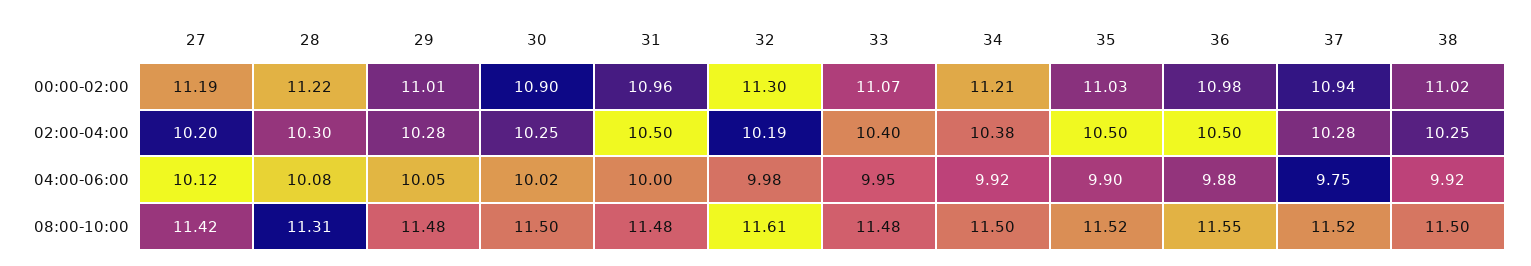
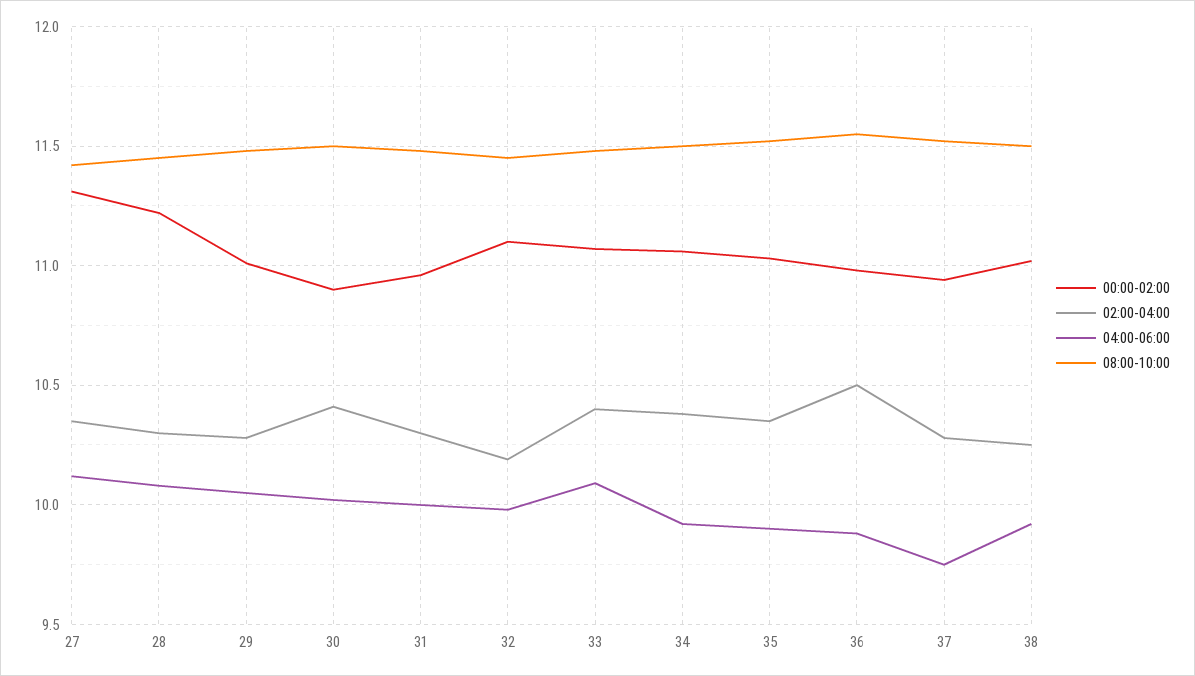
00:00-02:00, 27: 11.19 -> 11.3
00:00-02:00, 32: 11.3 -> 11.1
00:00-02:00, 34: 11.21 -> 11.05
02:00-04:00, 27: 10.2 -> 10.35
02:00-04:00, 30: 10.25 -> 10.4
02:00-04:00, 31: 10.5 -> 10.3
02:00-04:00, 35: 10.5 -> 10.35
04:00-06:00, 33: 9.95 -> 10.1
08:00-10:00, 28: 11.31 -> 11.45
08:00-10:00, 32: 11.61 -> 11.45

